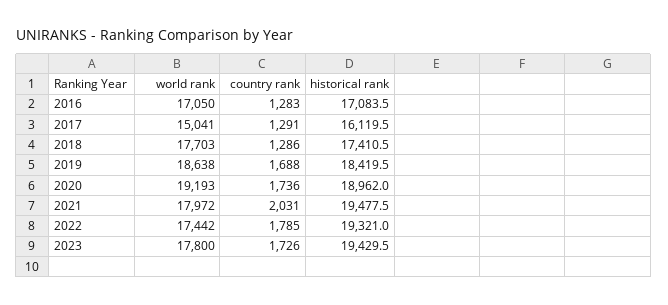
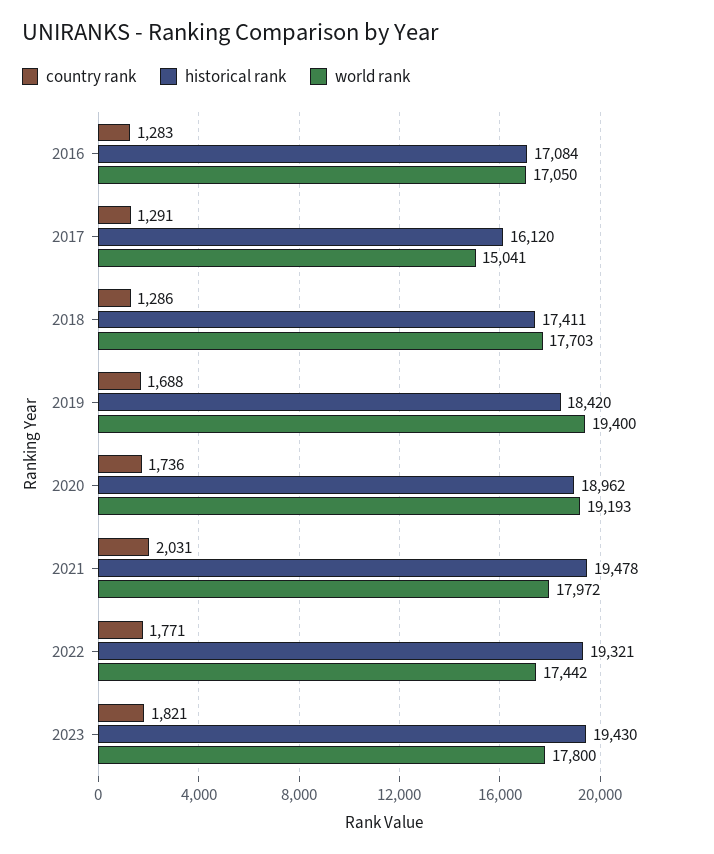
world rank, 2019: 18638 -> 19400
country rank, 2022: 1785 -> 1771
country rank, 2023: 1726 -> 1821

